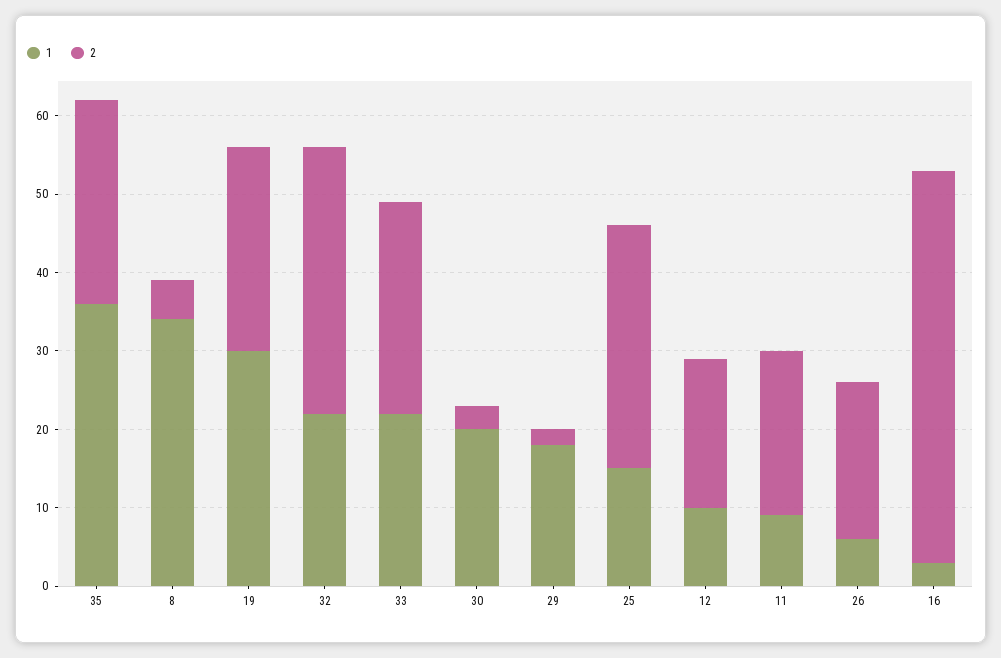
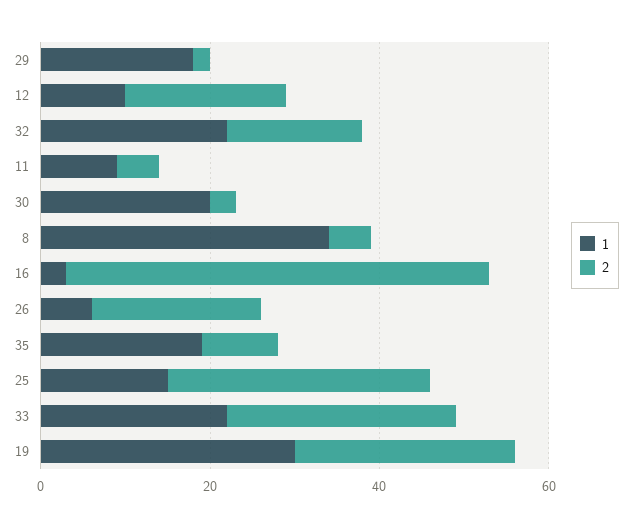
1, 35: 35 -> 20
2, 35: 25 -> 10
2, 32: 35 -> 15
2, 11: 20 -> 5

